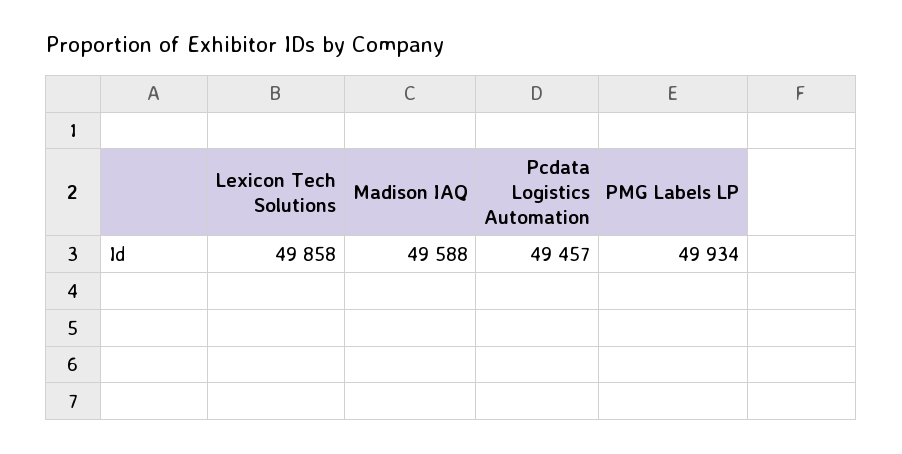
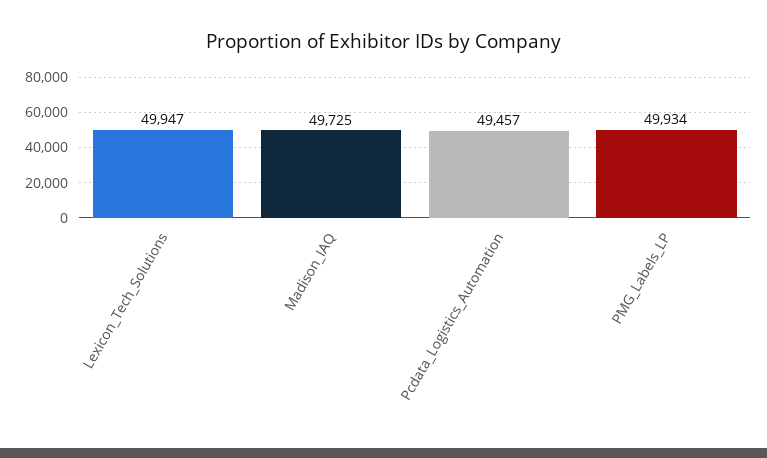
Lexicon Tech Solutions: 49858 -> 49947
Madison IAQ: 49588 -> 49725

